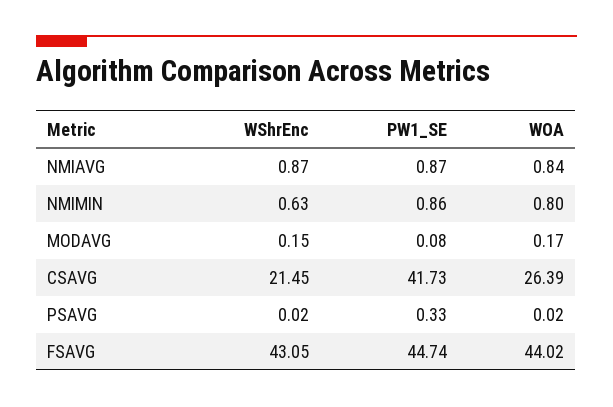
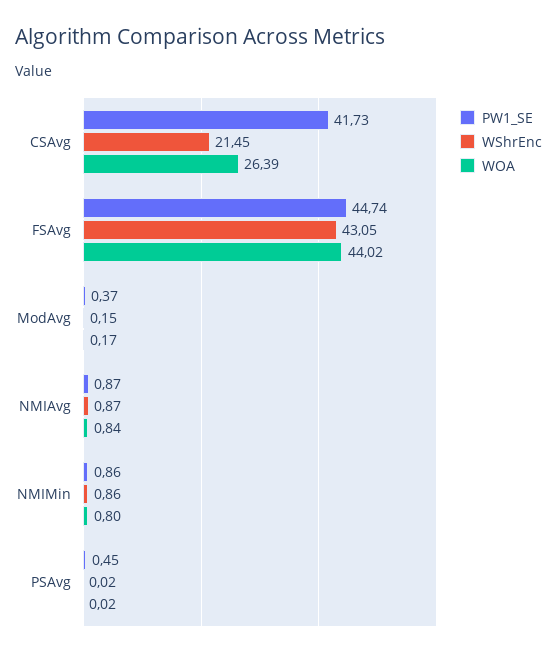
WShrEnc, NMIMIN: 0.63 -> 0.86
PW1_SE, MODAVG: 0.08 -> 0.37
PW1_SE, PSAVG: 0.33 -> 0.45

